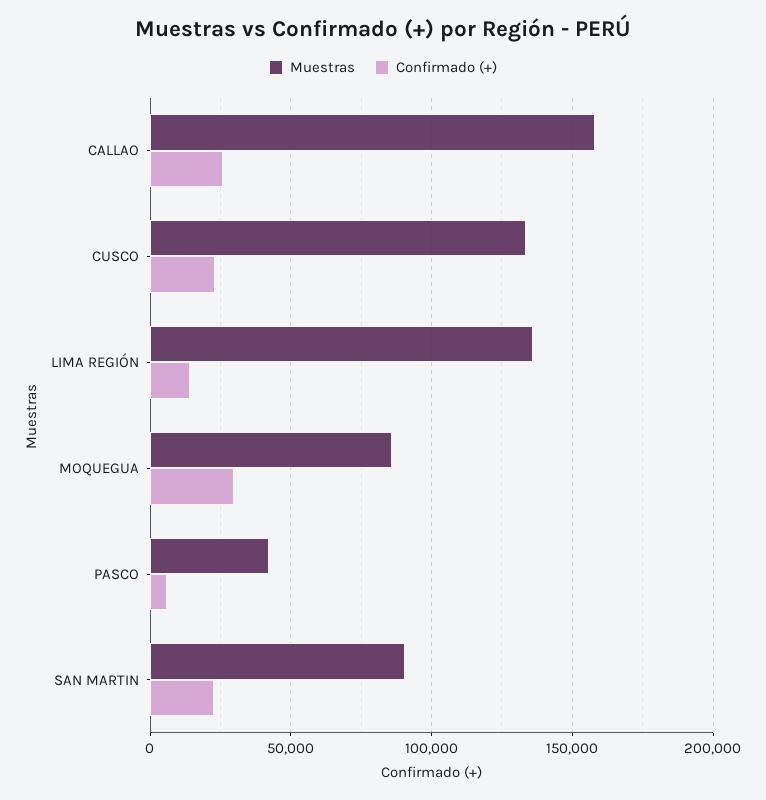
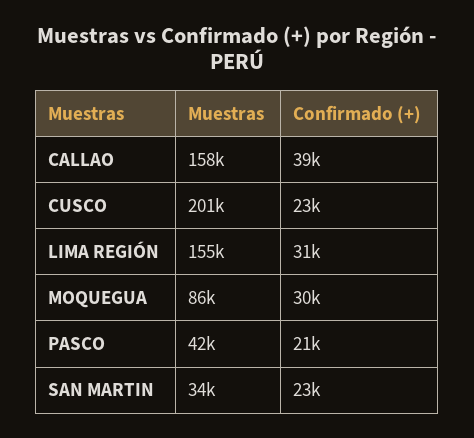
Confirmado (+), CALLAO: 25000 -> 39000
Muestras, CUSCO: 135000 -> 201000
Muestras, LIMA REGIÓN: 135000 -> 155000
Confirmado (+), LIMA REGIÓN: 15000 -> 31000
Confirmado (+), PASCO: 5000 -> 21000
Muestras, SAN MARTIN: 90000 -> 34000

